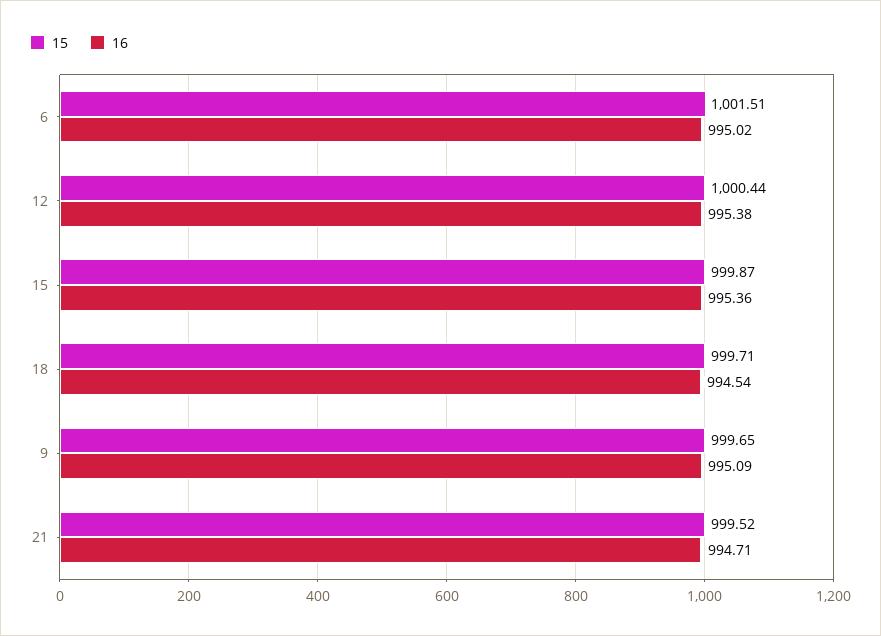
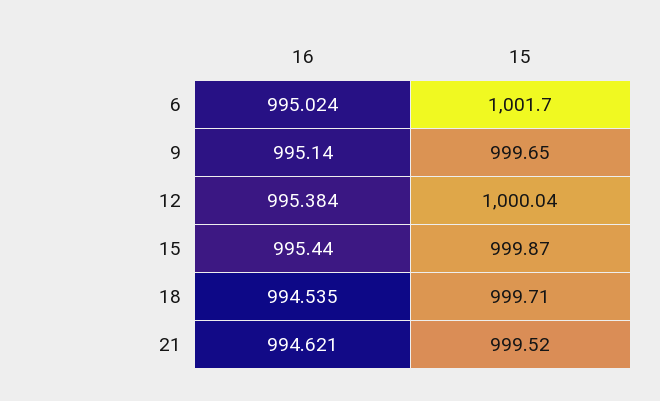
15, 6: 1001.51 -> 1001.7
15, 12: 1000.44 -> 1000.04
16, 15: 995.36 -> 995.44
16, 9: 995.09 -> 995.14
16, 21: 994.71 -> 994.621

